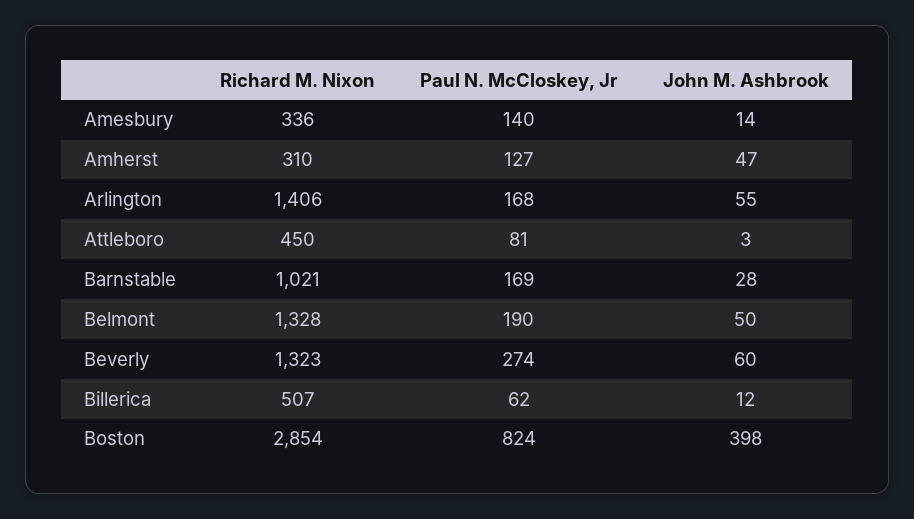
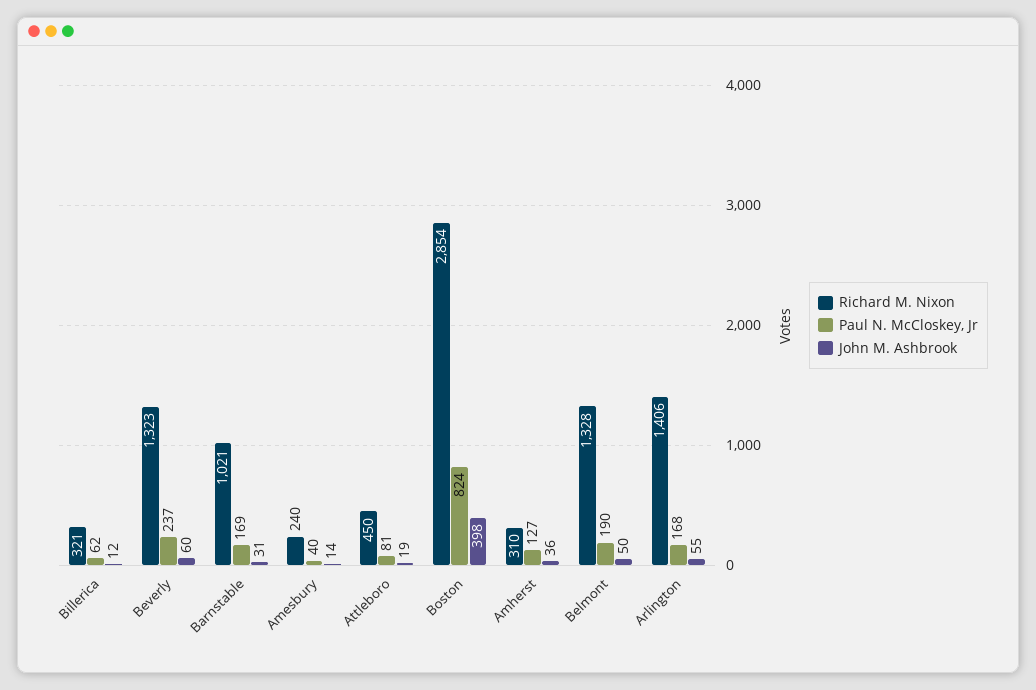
Richard M. Nixon, Amesbury: 336 -> 240
Paul N. McCloskey, Jr, Amesbury: 140 -> 40
John M. Ashbrook, Amherst: 47 -> 36
John M. Ashbrook, Attleboro: 3 -> 19
John M. Ashbrook, Barnstable: 28 -> 31
Paul N. McCloskey, Jr, Beverly: 274 -> 237
Richard M. Nixon, Billerica: 507 -> 321

